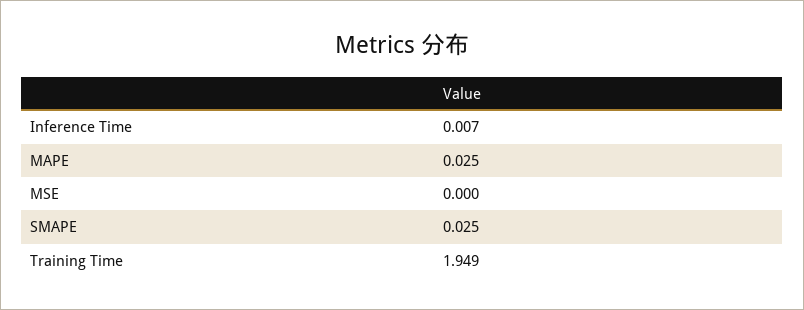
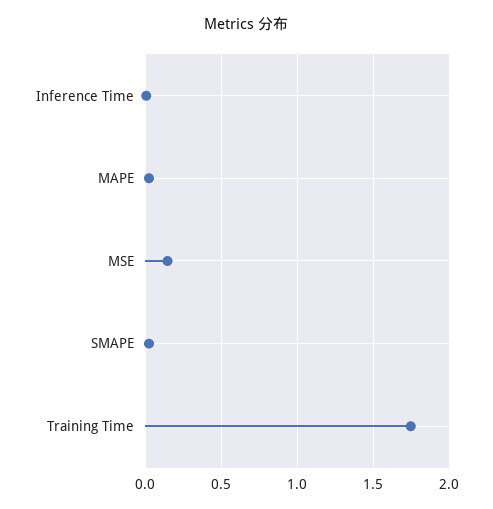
MSE: 0 -> 0.15
Training Time: 1.949 -> 1.75

